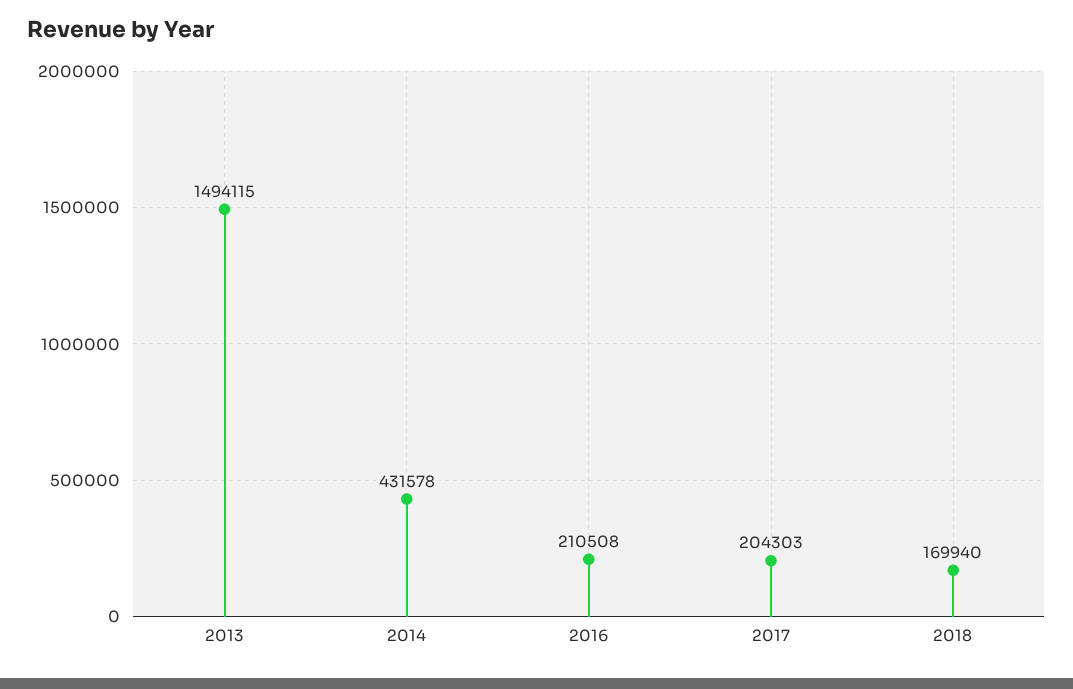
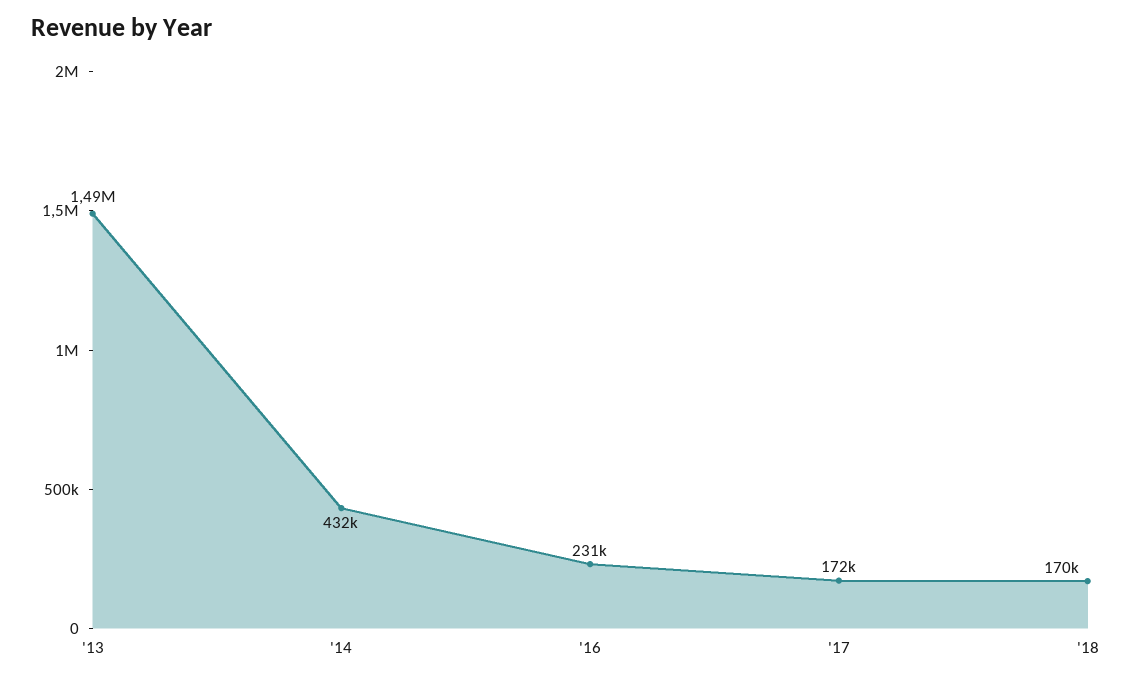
2016: 210508 -> 231000
2017: 204303 -> 172000

